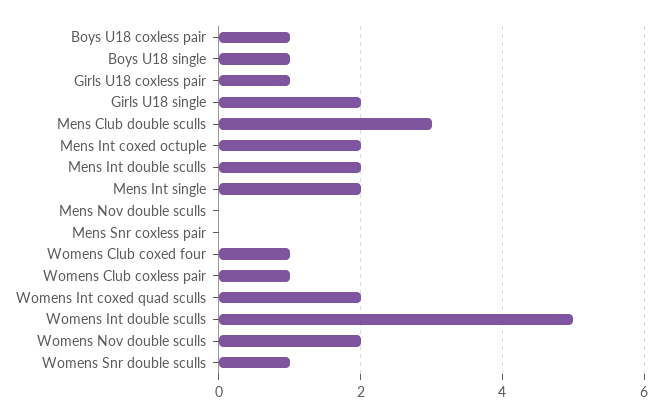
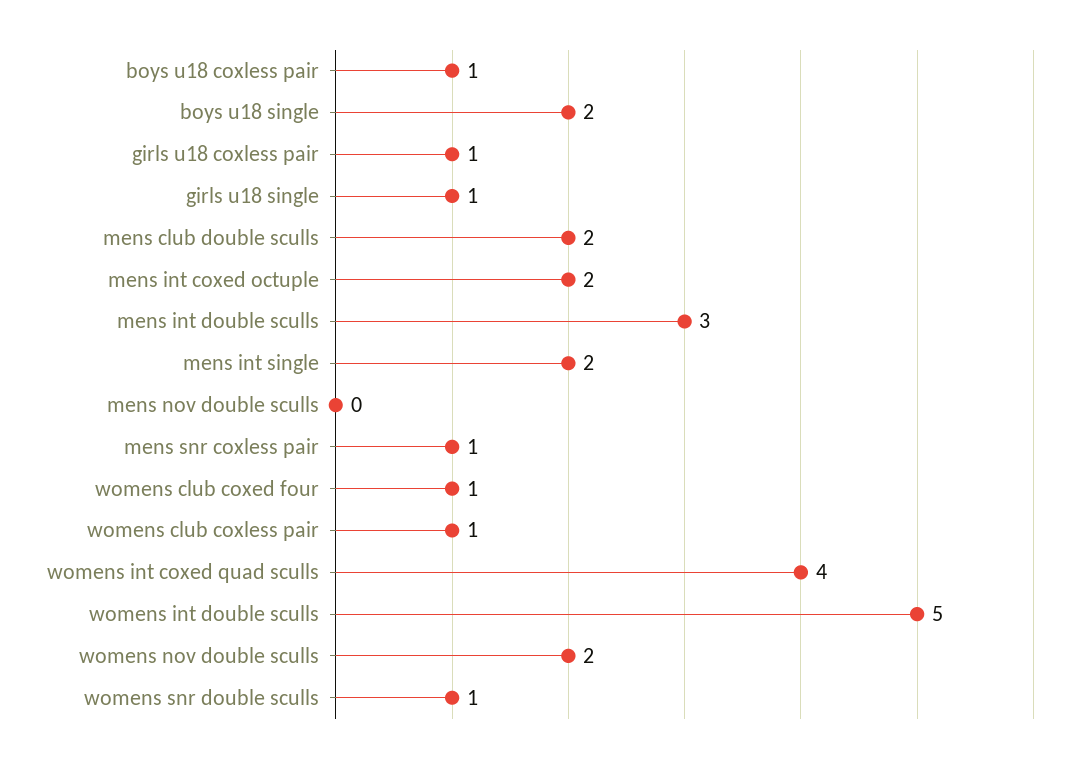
Boys U18 single: 1 -> 2
Girls U18 single: 2 -> 1
Mens Club double sculls: 3 -> 2
Mens Int double sculls: 2 -> 3
Mens Snr coxless pair: 0 -> 1
Womens Int coxed quad sculls: 2 -> 4

